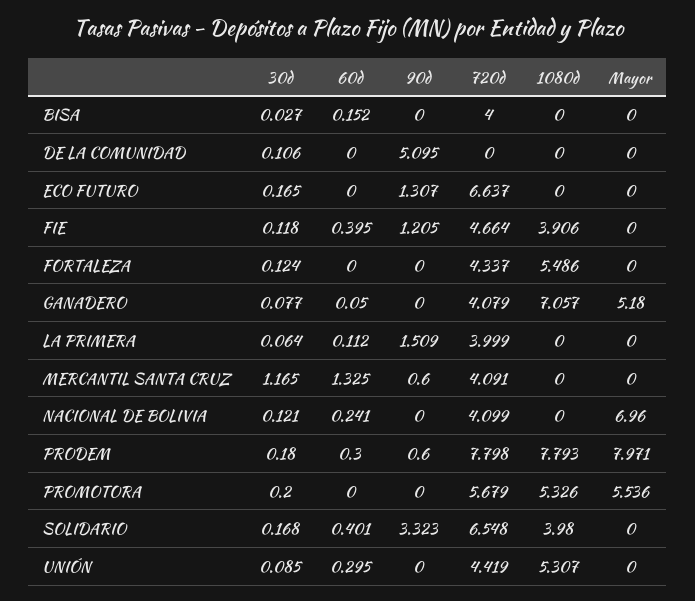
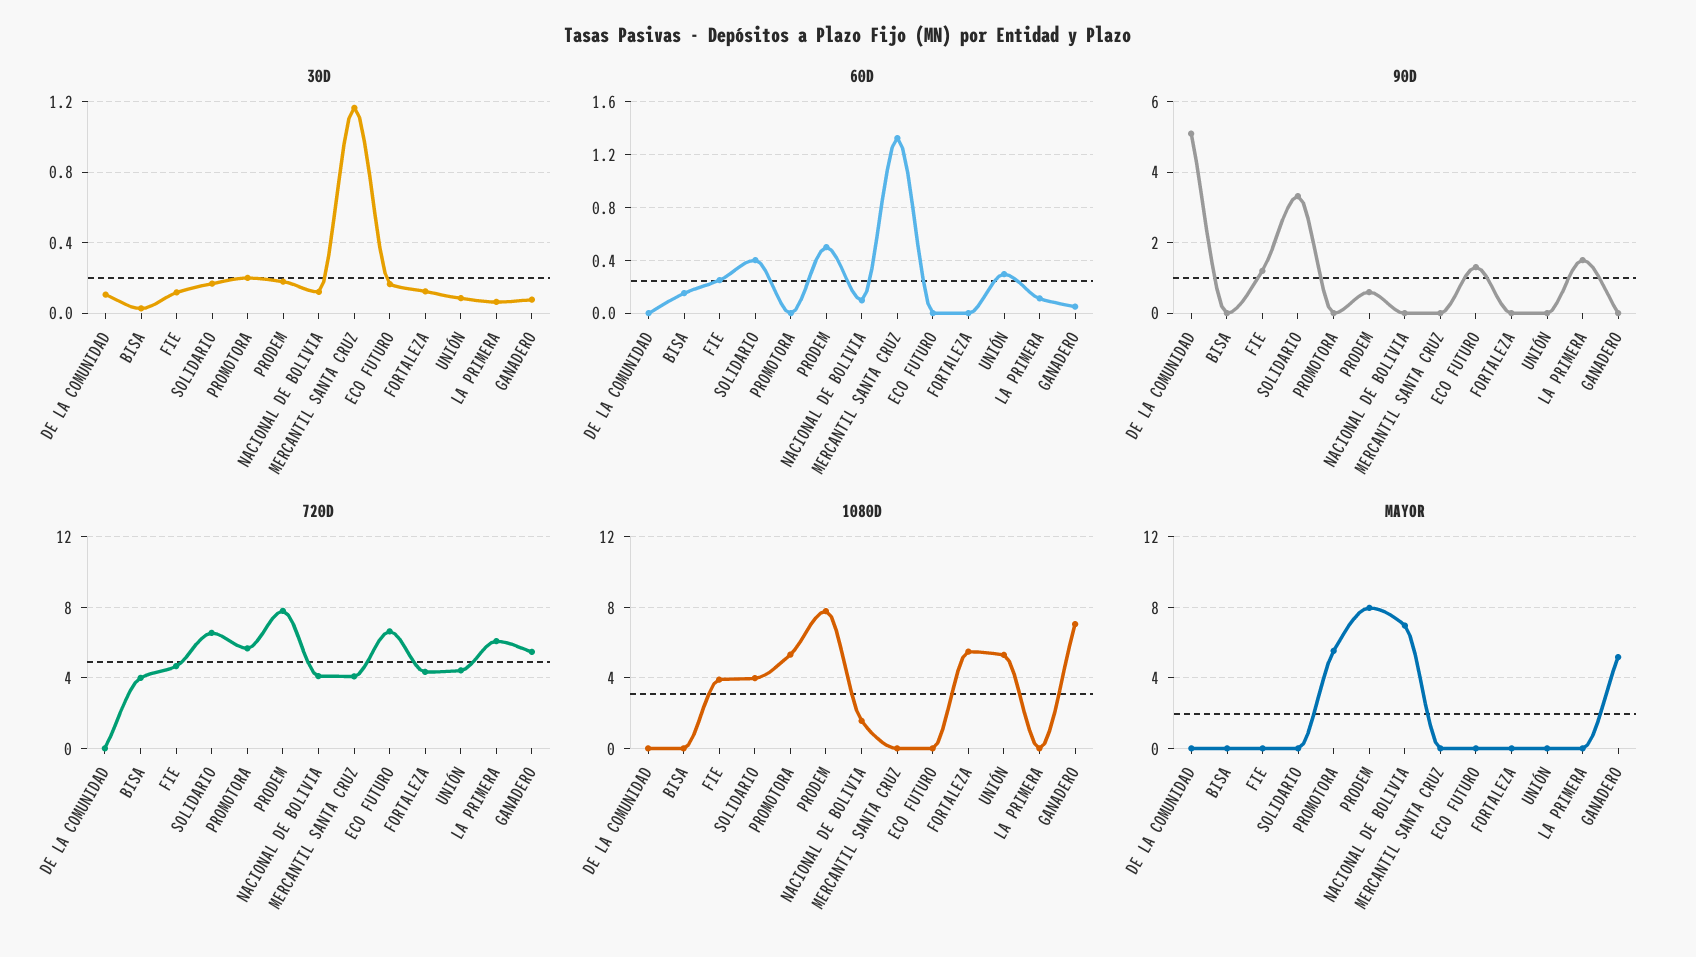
60d, FIE: 0.395 -> 0.25
720d, GANADERO: 4.079 -> 5.5
720d, LA PRIMERA: 3.999 -> 6
90d, MERCANTIL SANTA CRUZ: 0.6 -> 0
60d, NACIONAL DE BOLIVIA: 0.241 -> 0.1
1080d, NACIONAL DE BOLIVIA: 0 -> 1.5
60d, PRODEM: 0.3 -> 0.5

